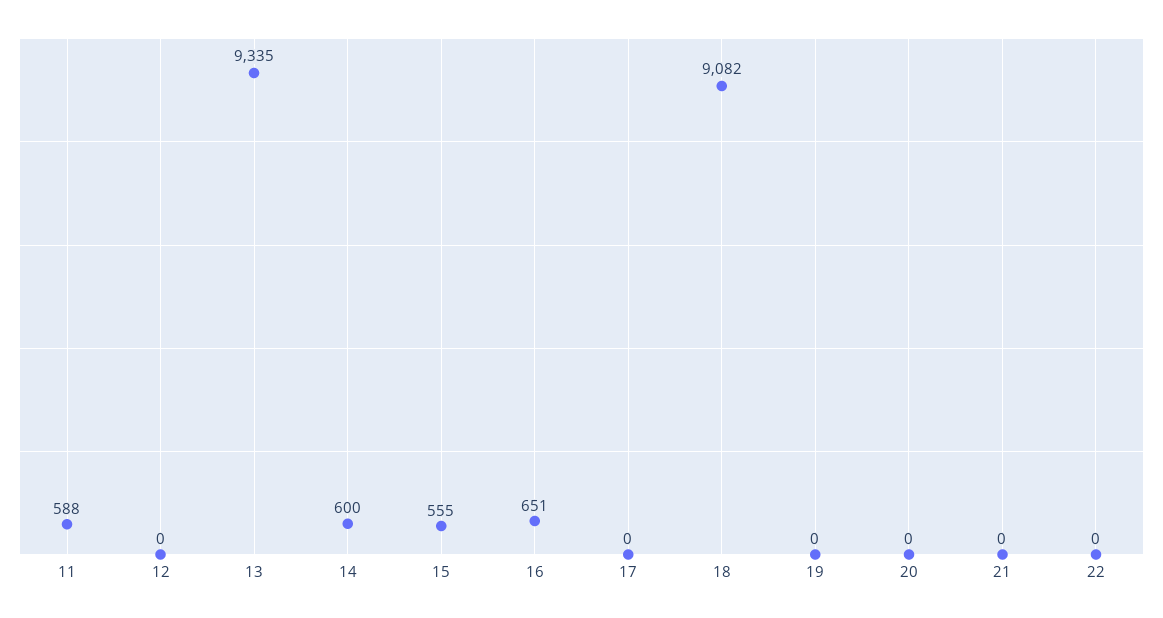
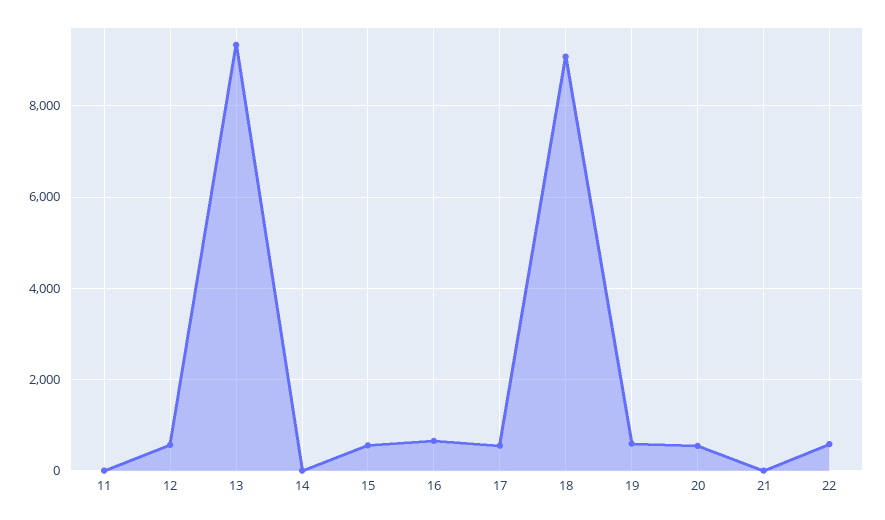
11: 588 -> 0
12: 0 -> 600
14: 600 -> 0
17: 0 -> 600
19: 0 -> 600
20: 0 -> 600
22: 0 -> 600

